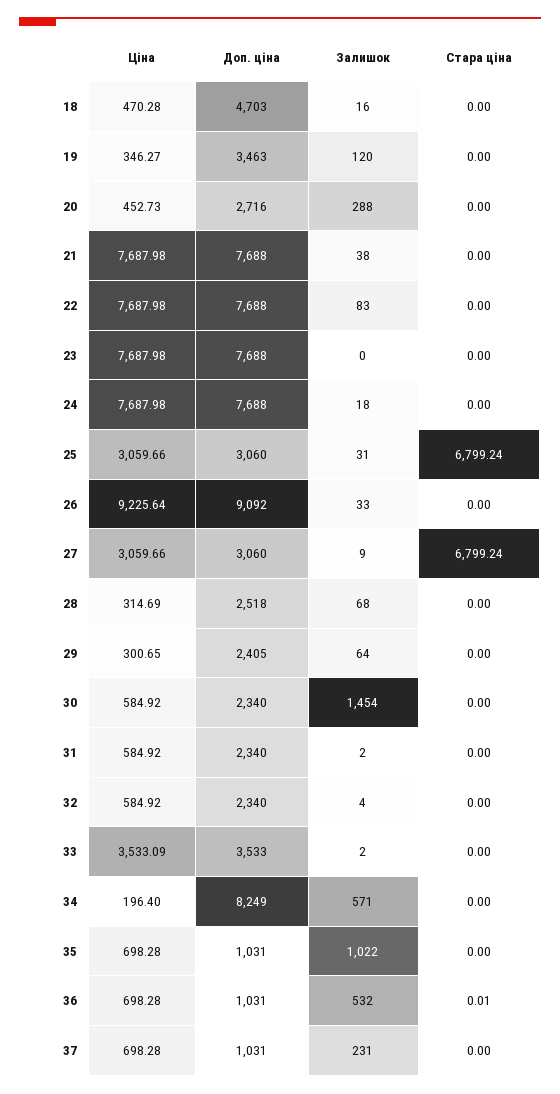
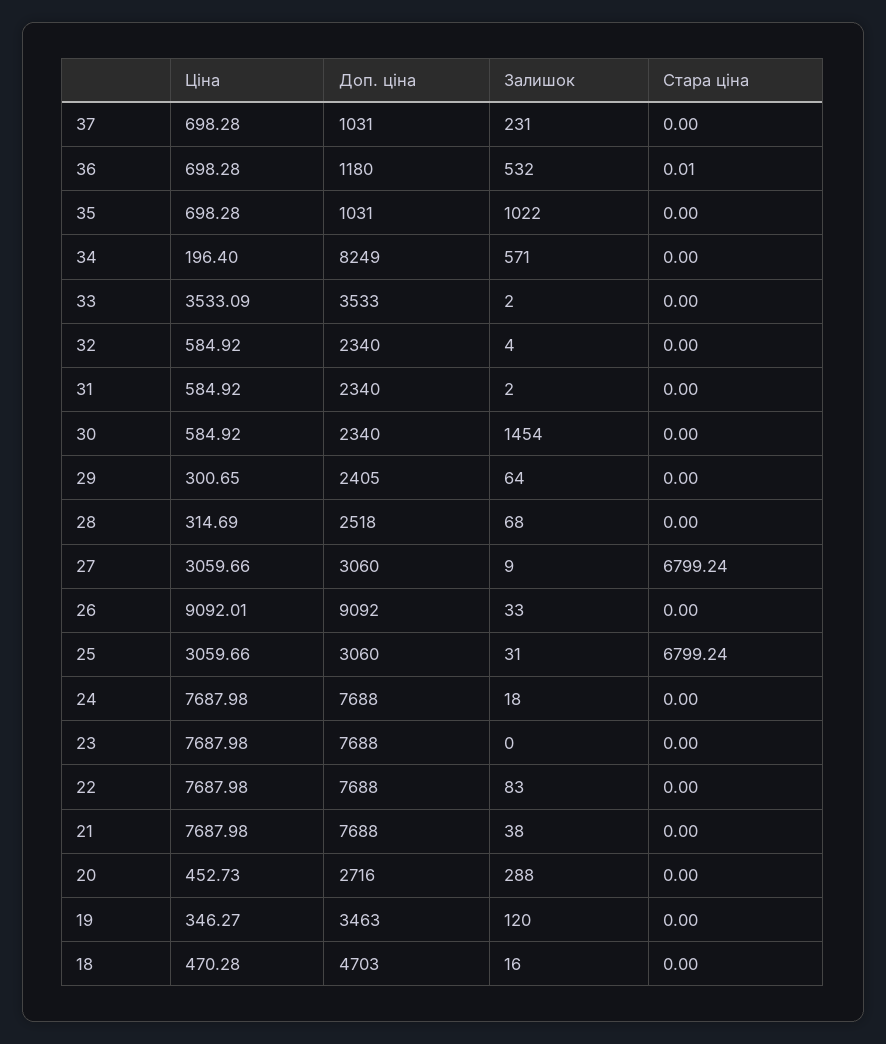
Ціна, 26: 9225.64 -> 9092.01
Доп. ціна, 36: 1031 -> 1180

